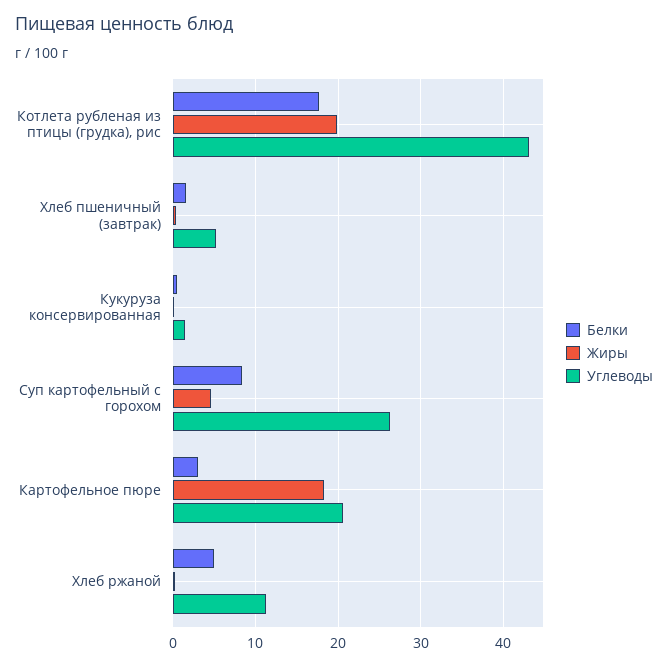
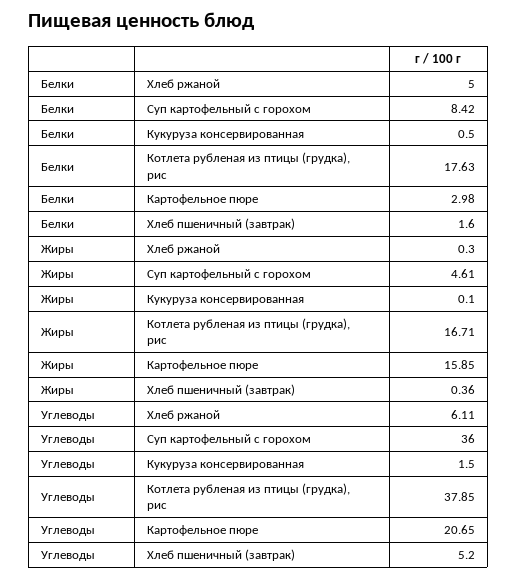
Жиры, Котлета рубленая из птицы (грудка), рис: 20 -> 16.71
Углеводы, Котлета рубленая из птицы (грудка), рис: 43 -> 37.85
Углеводы, Суп картофельный с горохом: 26 -> 36
Жиры, Картофельное пюре: 18 -> 15.85
Углеводы, Хлеб ржаной: 11 -> 6.11

